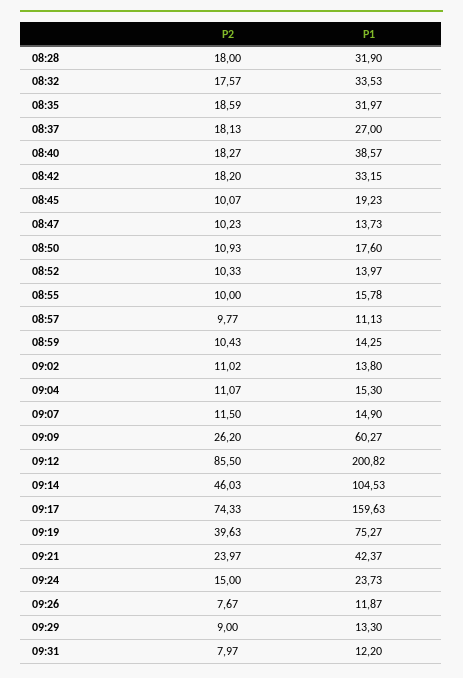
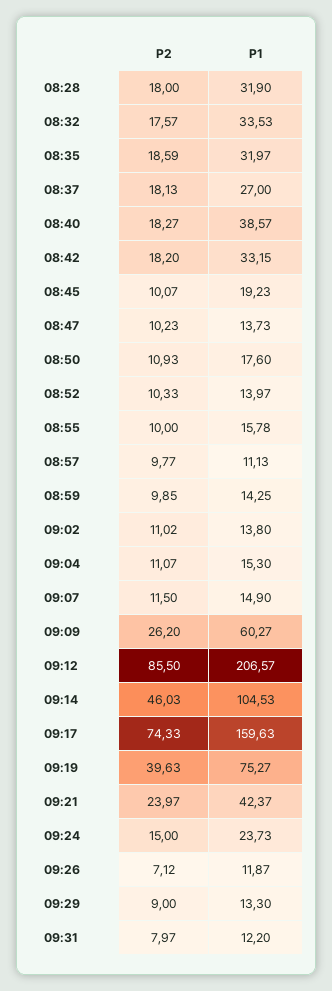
P2, 08:59: 10.43 -> 9.85
P1, 09:12: 200.82 -> 206.57
P2, 09:26: 7.67 -> 7.12

